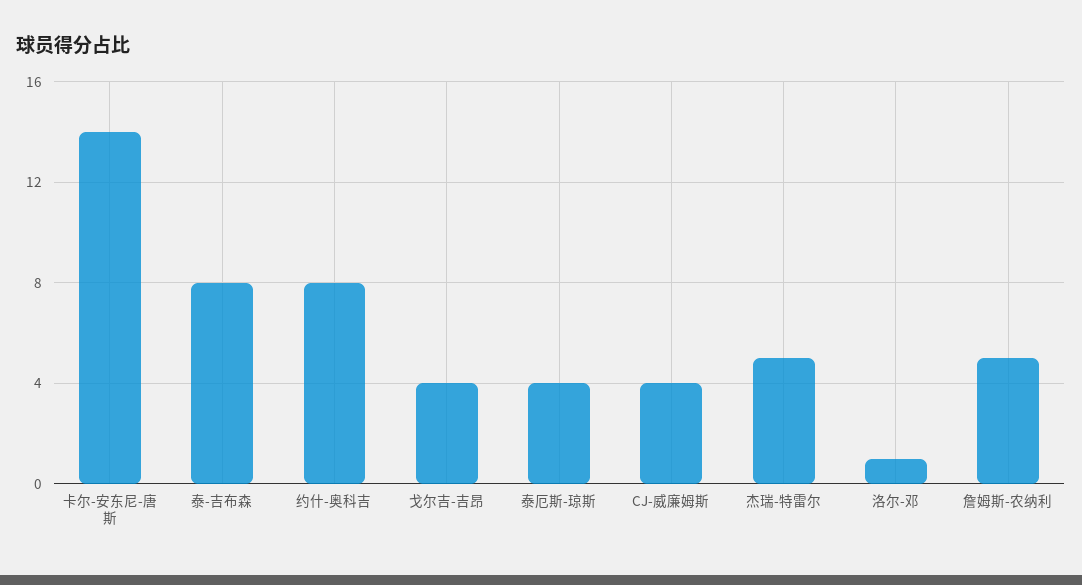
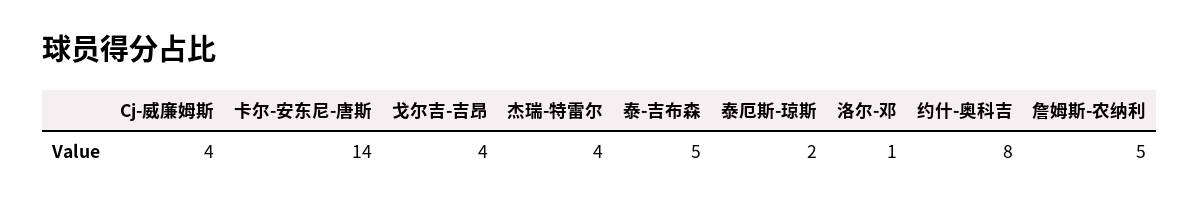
泰-吉布森: 8 -> 5
泰厄斯-琼斯: 4 -> 2
杰瑞-特雷尔: 5 -> 4

